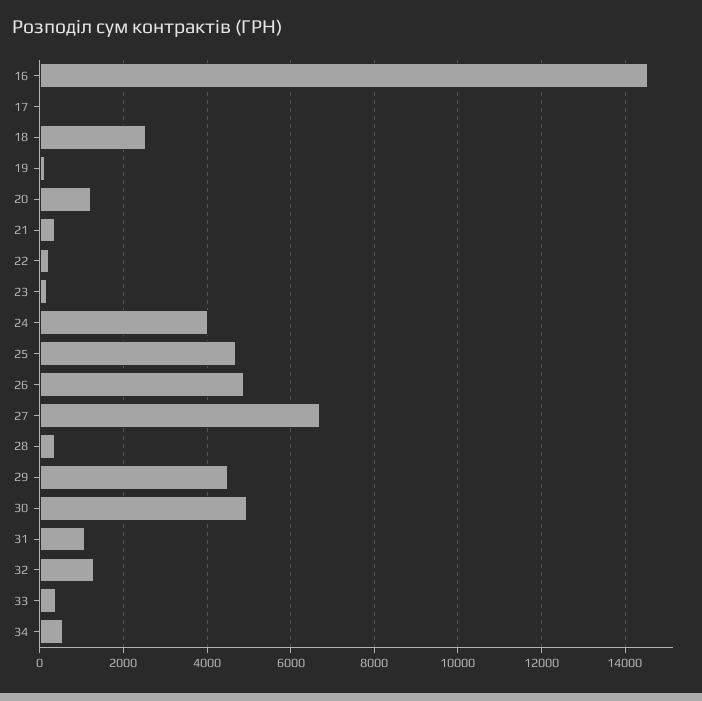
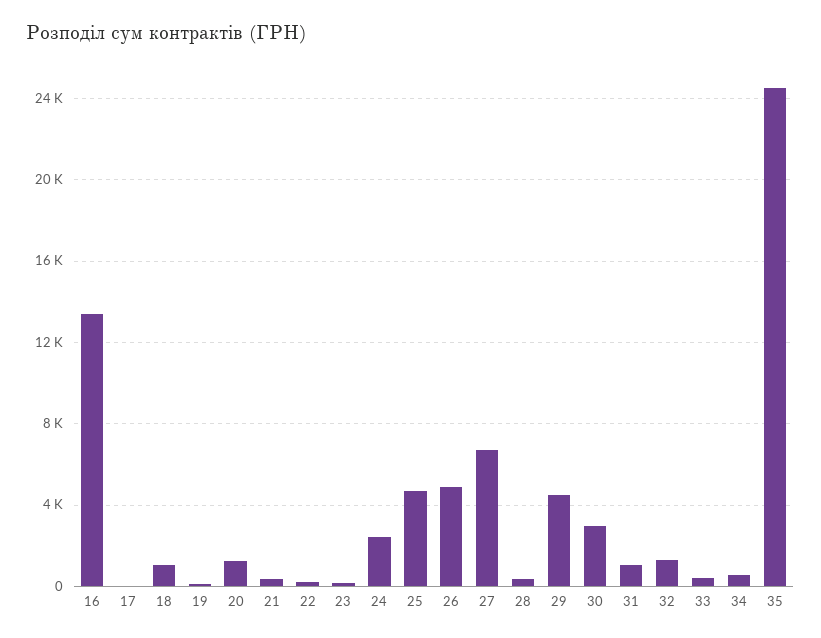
16: 14600 -> 13500
18: 2600 -> 1000
24: 4000 -> 2500
30: 5000 -> 3000
35: none -> 24500

